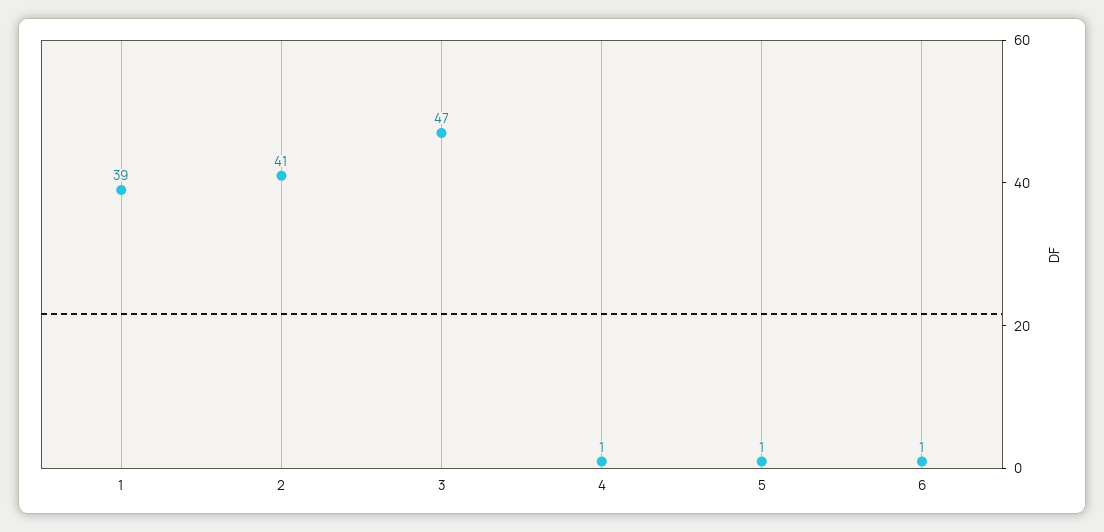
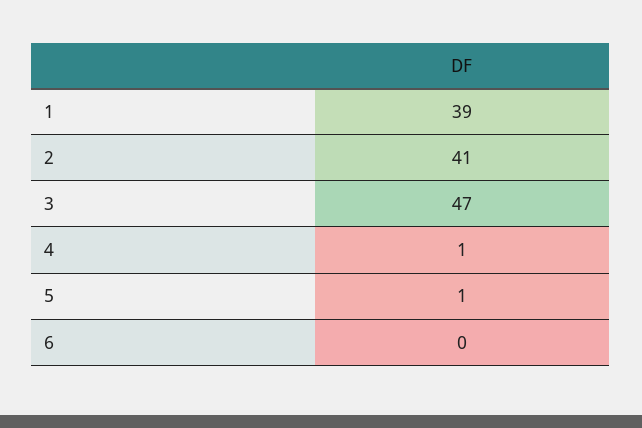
6: 1 -> 0

